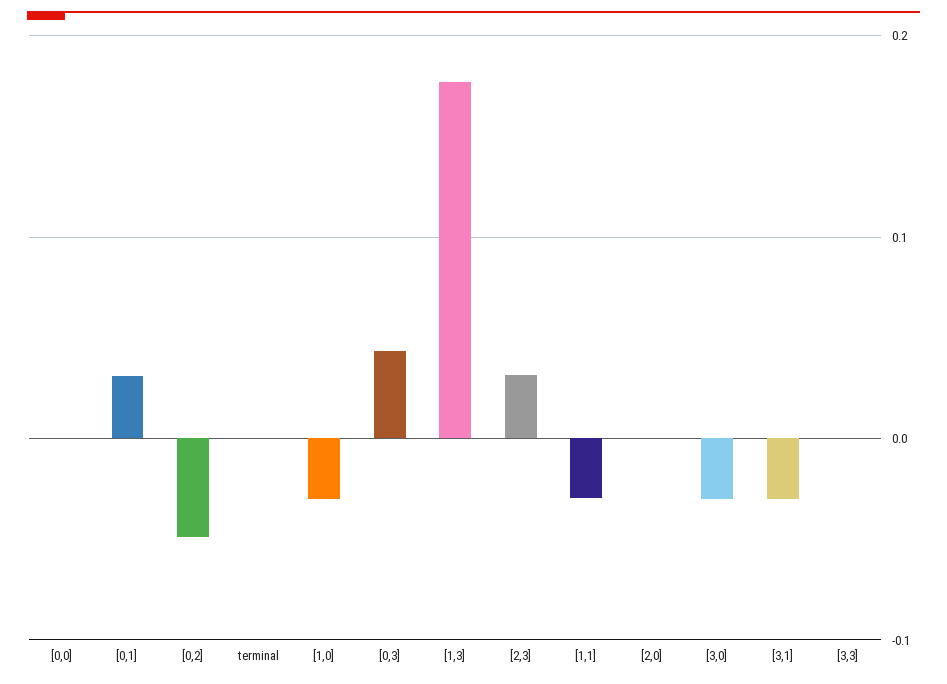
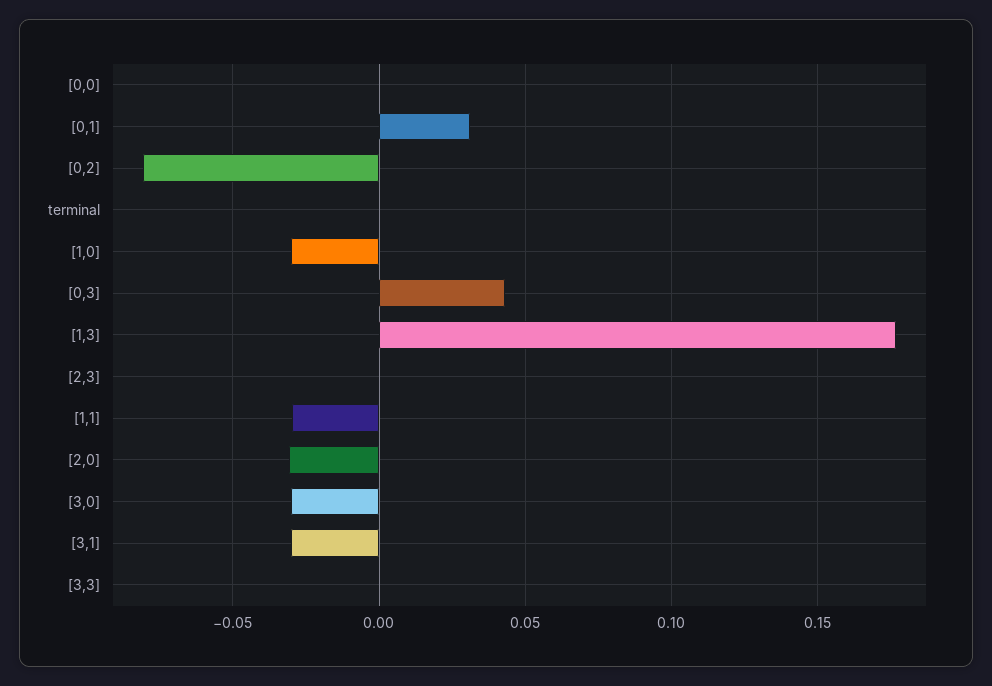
[0,2]: -0.05 -> -0.08
[2,3]: 0.03 -> 0
[2,0]: 0 -> -0.03

